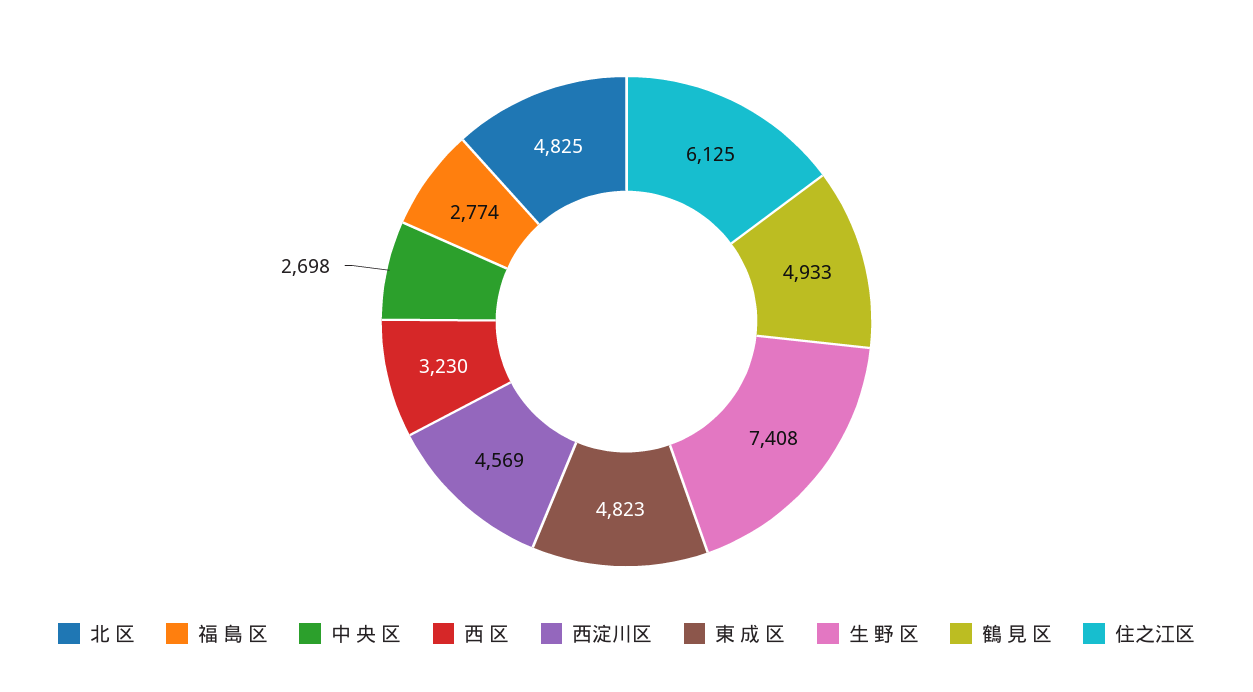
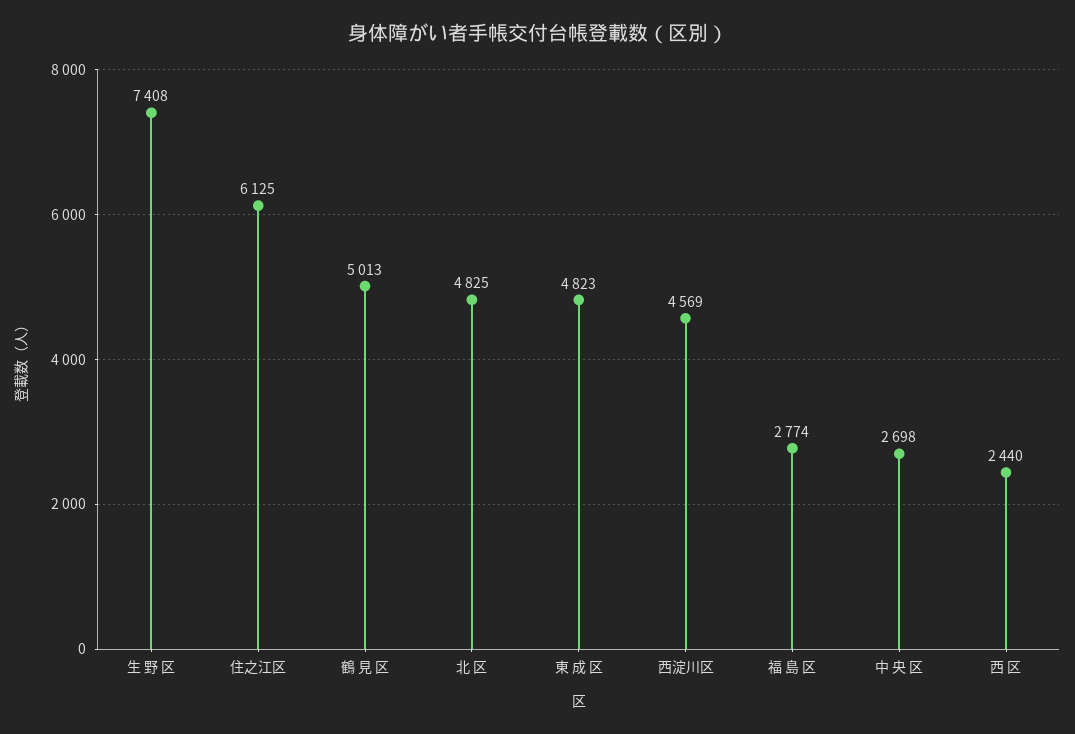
西 区: 3230 -> 2440
鶴 見 区: 4933 -> 5013

